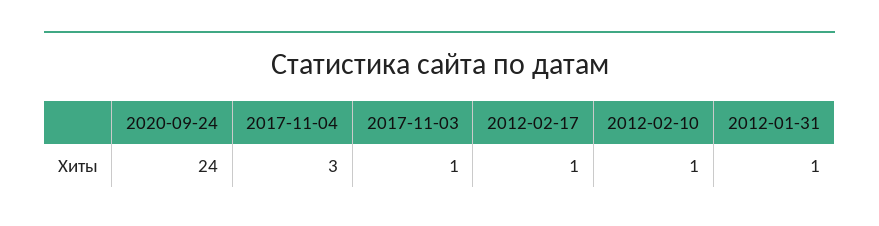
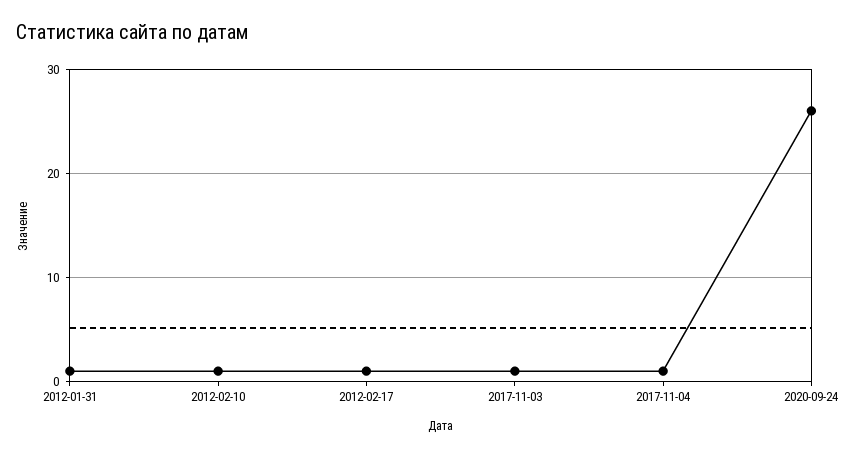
2020-09-24: 24 -> 26
2017-11-04: 3 -> 1

